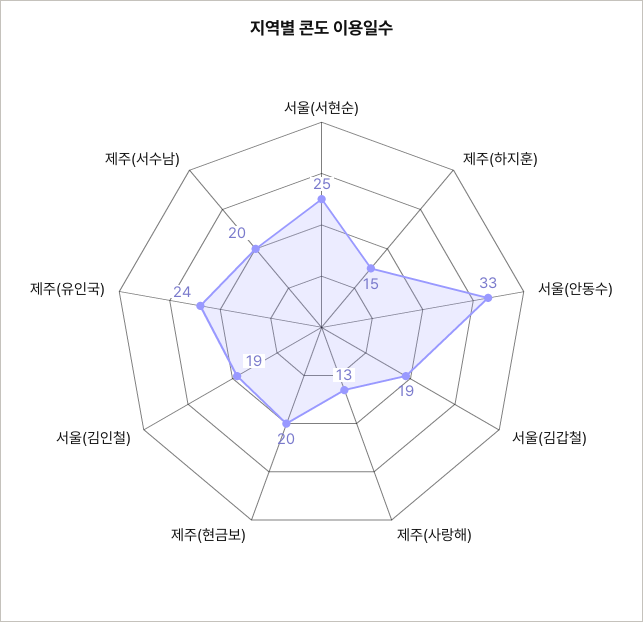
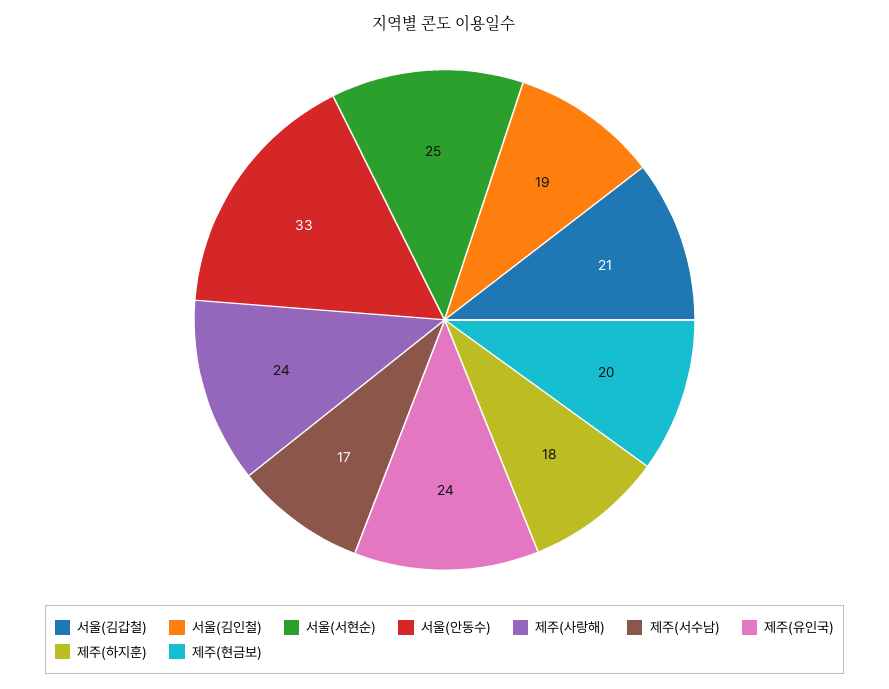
제주(하지훈): 15 -> 18
서울(김갑철): 19 -> 21
제주(사랑해): 13 -> 24
제주(서수남): 20 -> 17

